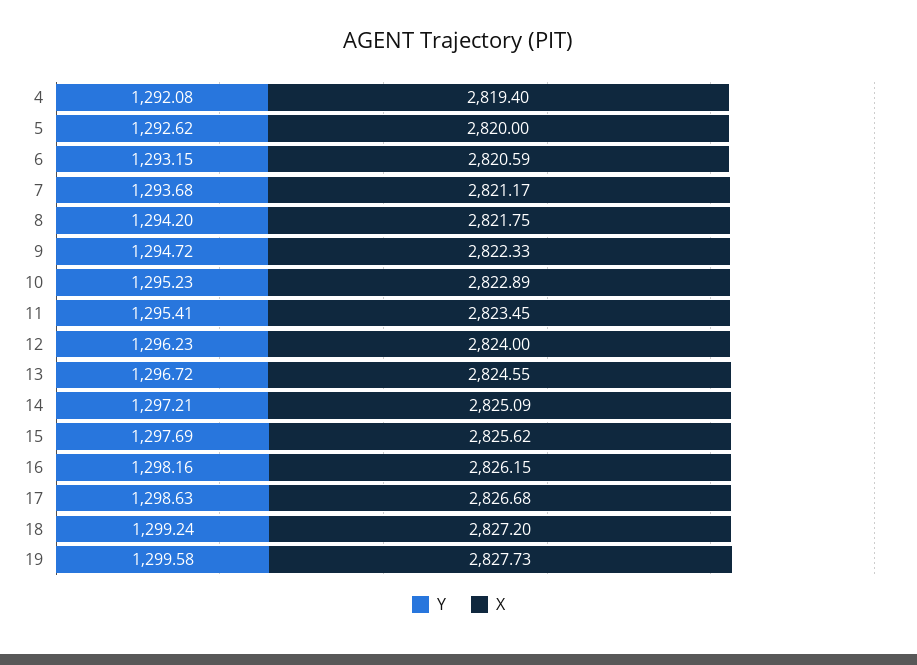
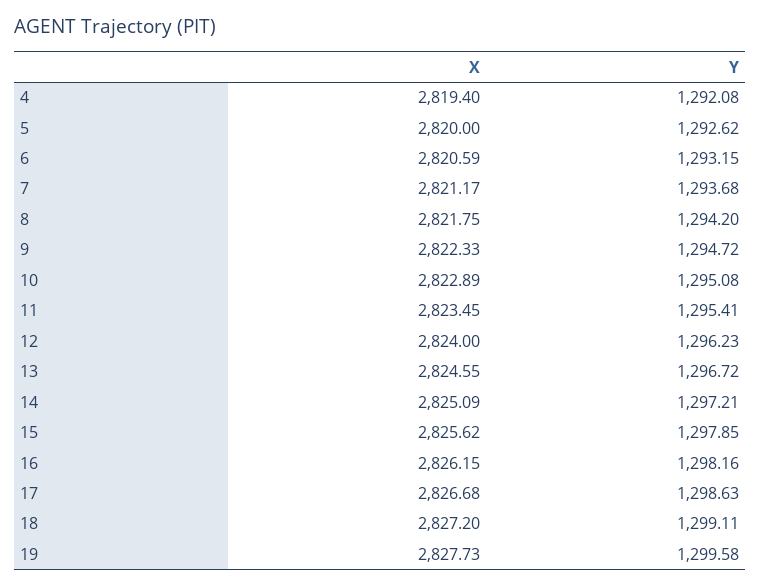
Y, 10: 1295.23 -> 1295.08
Y, 15: 1297.69 -> 1297.85
Y, 18: 1299.24 -> 1299.11

